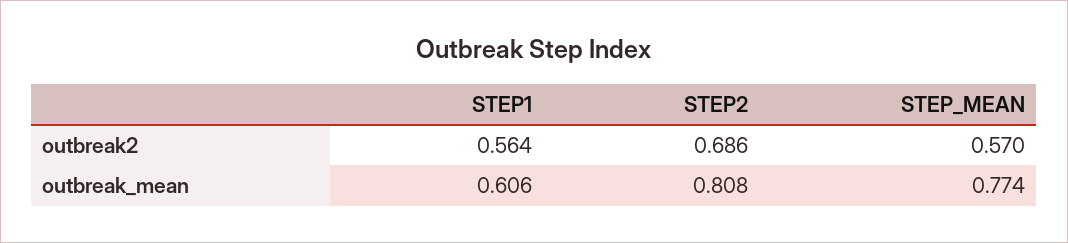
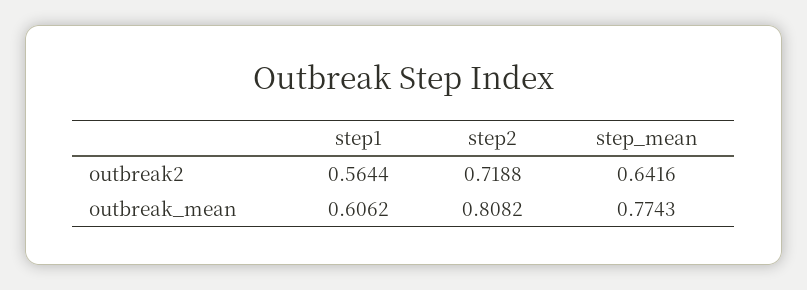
STEP2, outbreak2: 0.686 -> 0.7188
STEP_MEAN, outbreak2: 0.57 -> 0.6416

